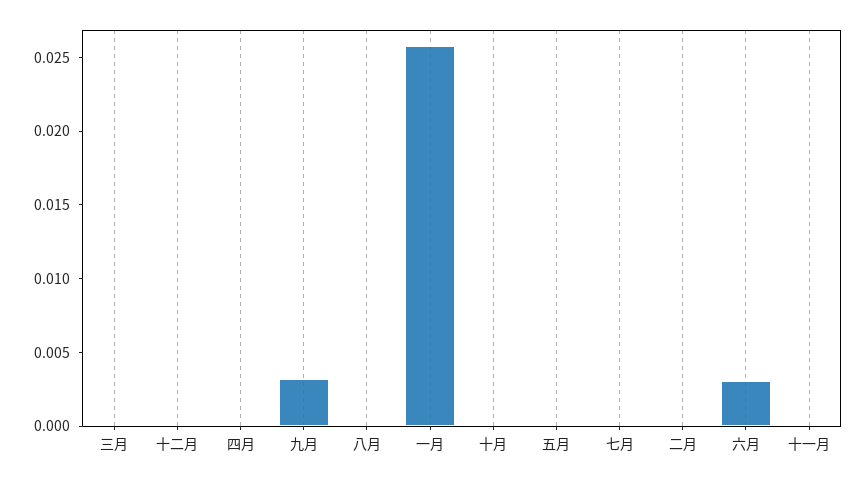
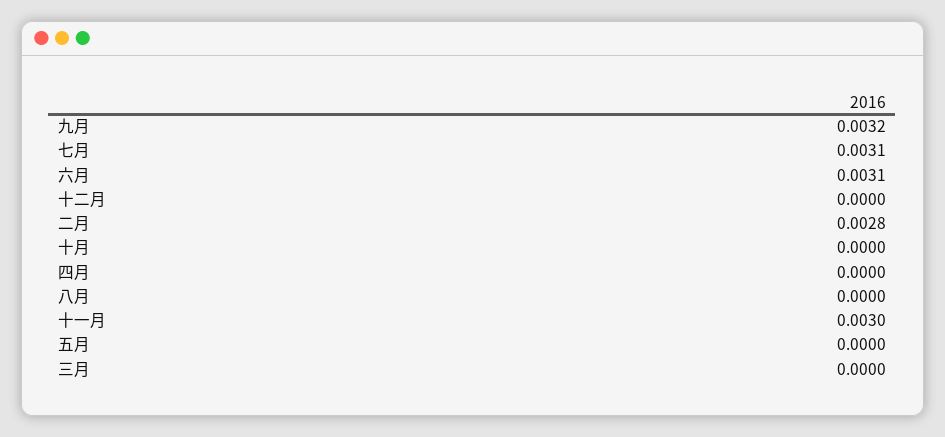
一月: 0.026 -> none
七月: 0 -> 0.0031
二月: 0 -> 0.0028
十一月: 0 -> 0.003

